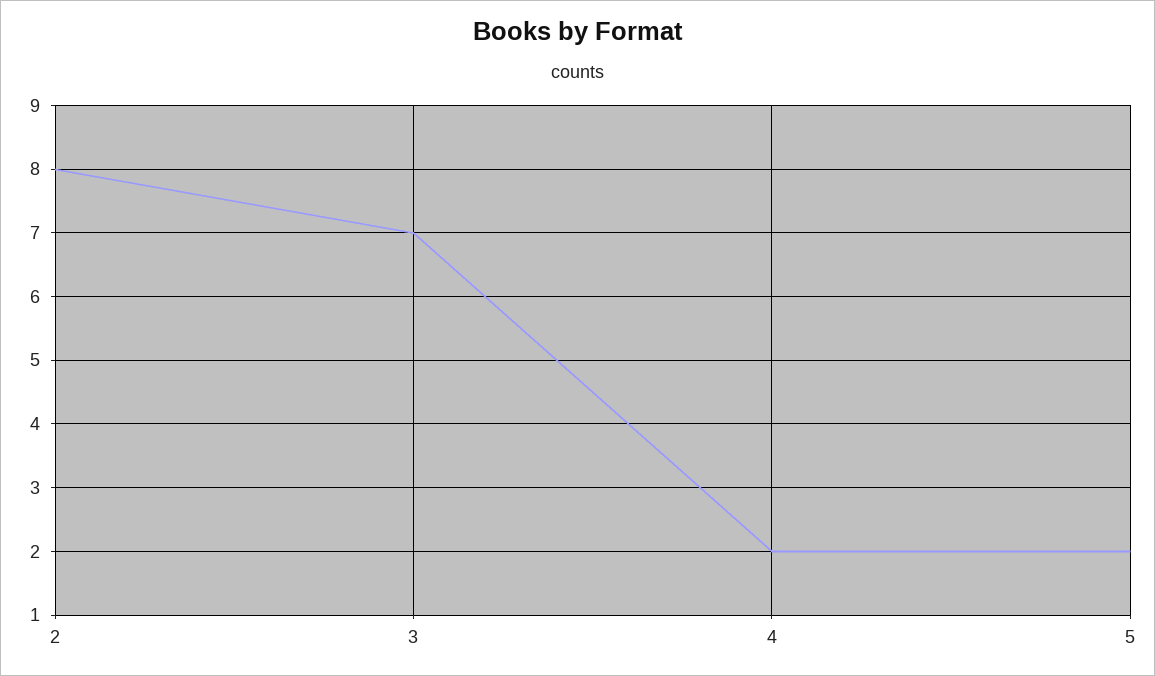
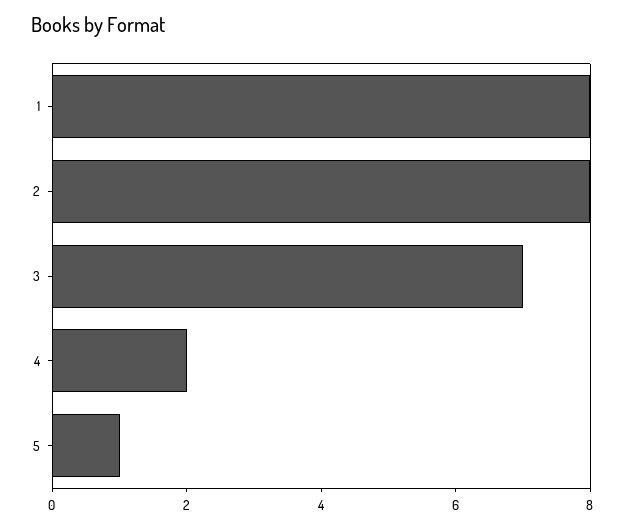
5: 2 -> 1
1: none -> 8

